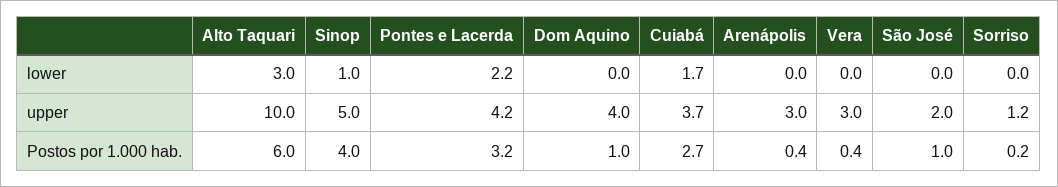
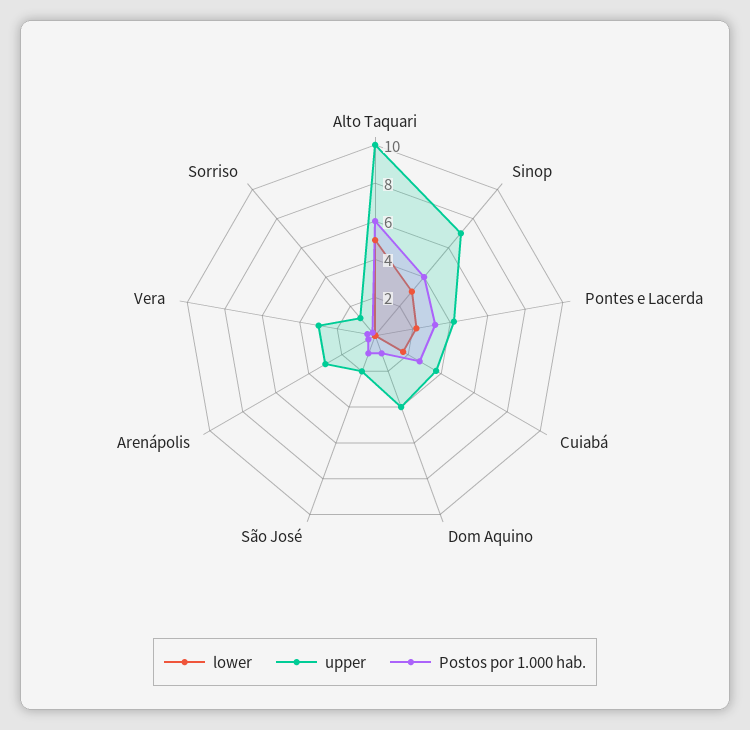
lower, Alto Taquari: 3 -> 5
lower, Sinop: 1 -> 3
upper, Sinop: 5 -> 7

